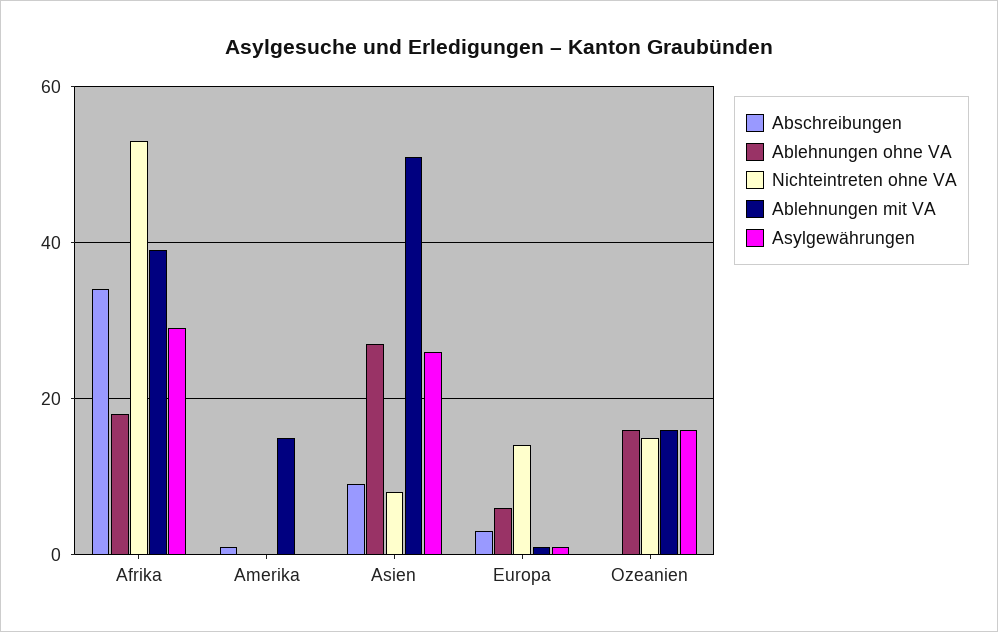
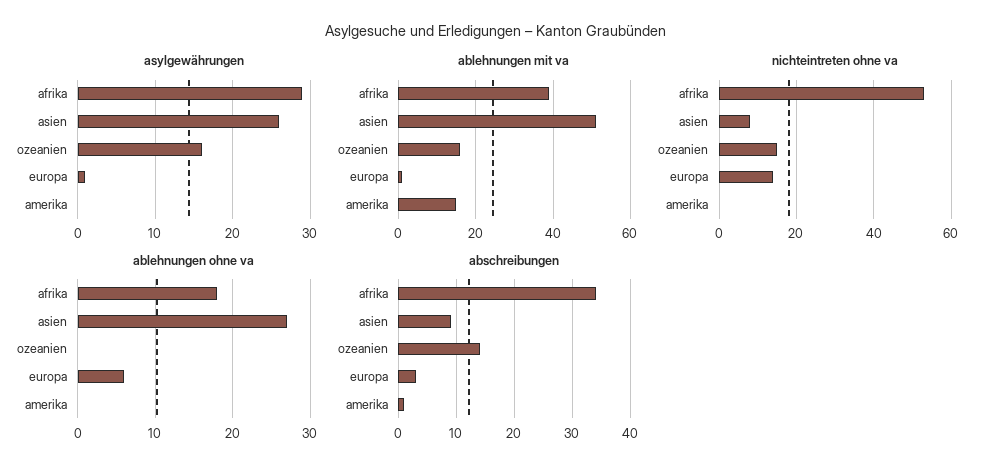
Abschreibungen, Ozeanien: 0 -> 15
Ablehnungen ohne VA, Ozeanien: 15 -> 0

